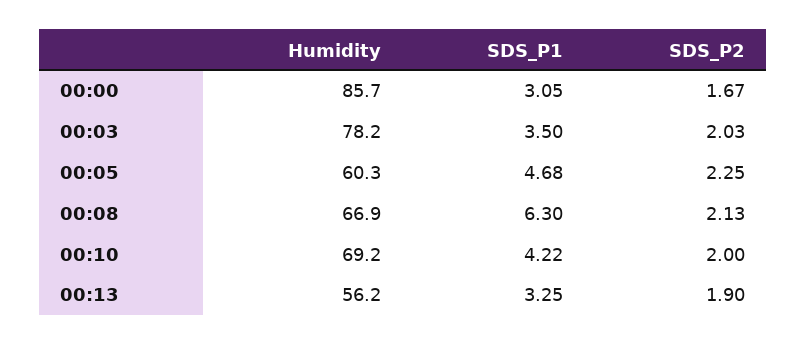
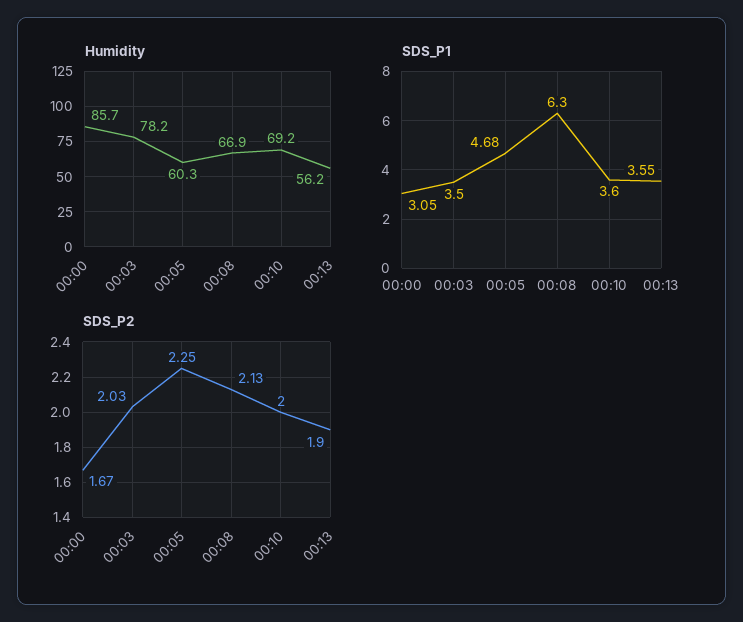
SDS_P1, 00:10: 4.22 -> 3.6
SDS_P1, 00:13: 3.25 -> 3.55

